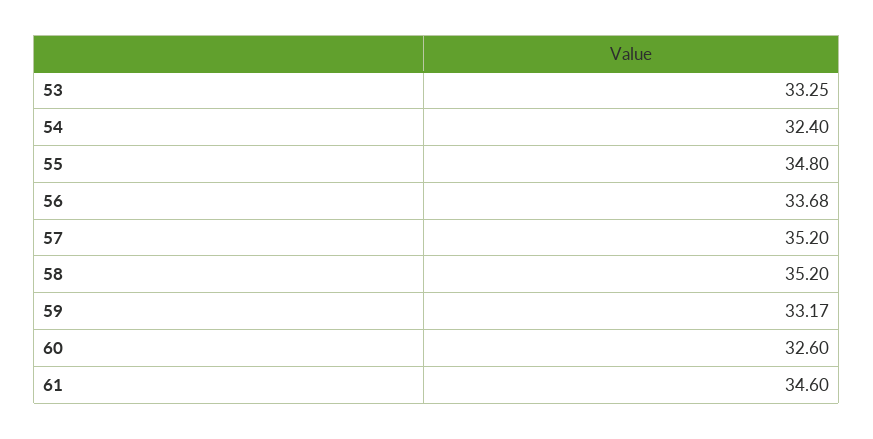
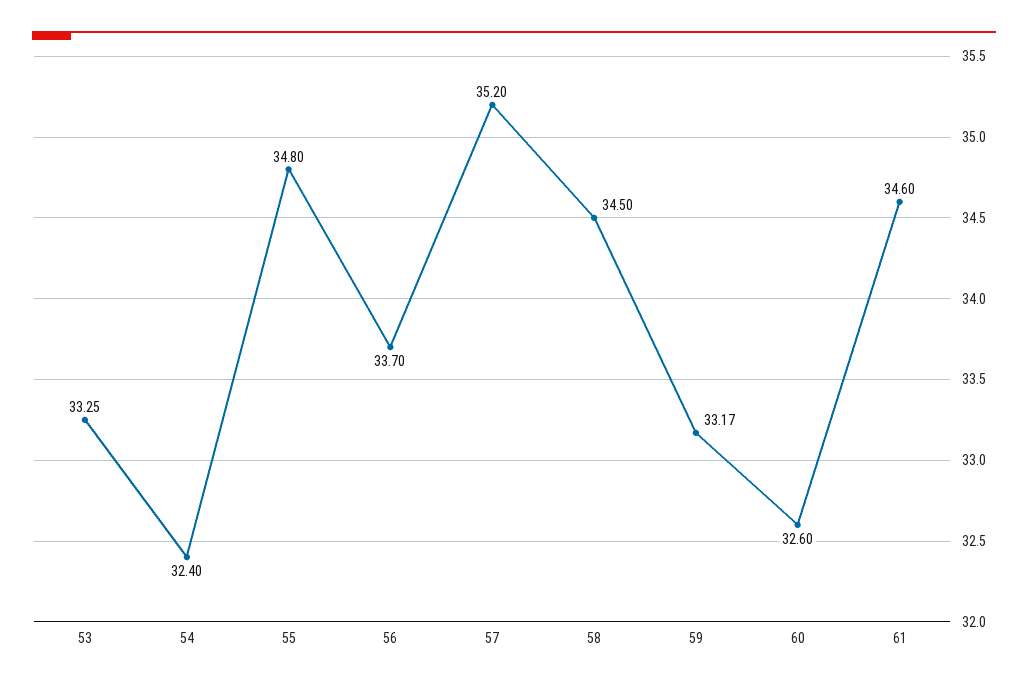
56: 33.68 -> 33.7
58: 35.2 -> 34.5

